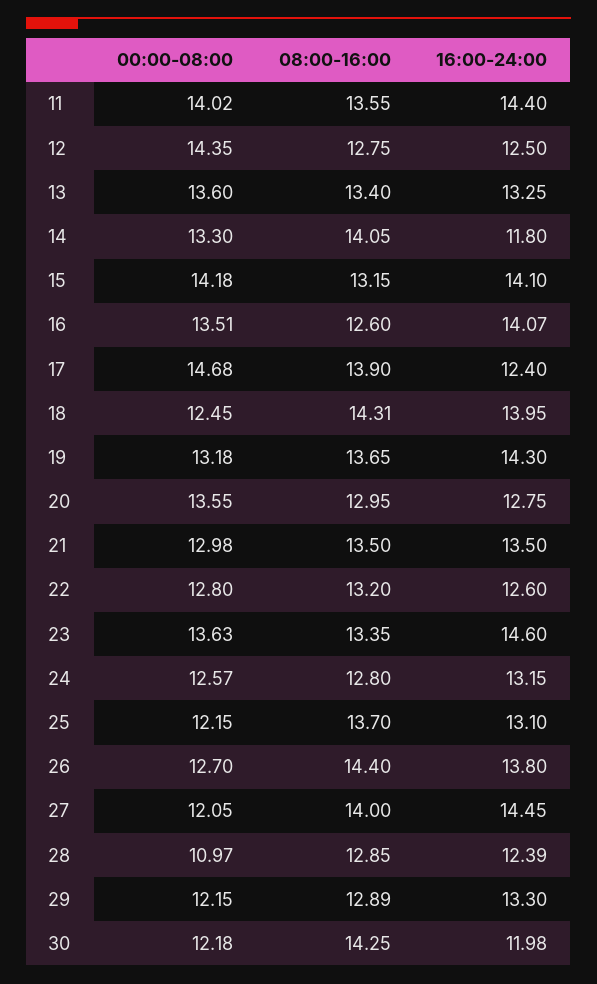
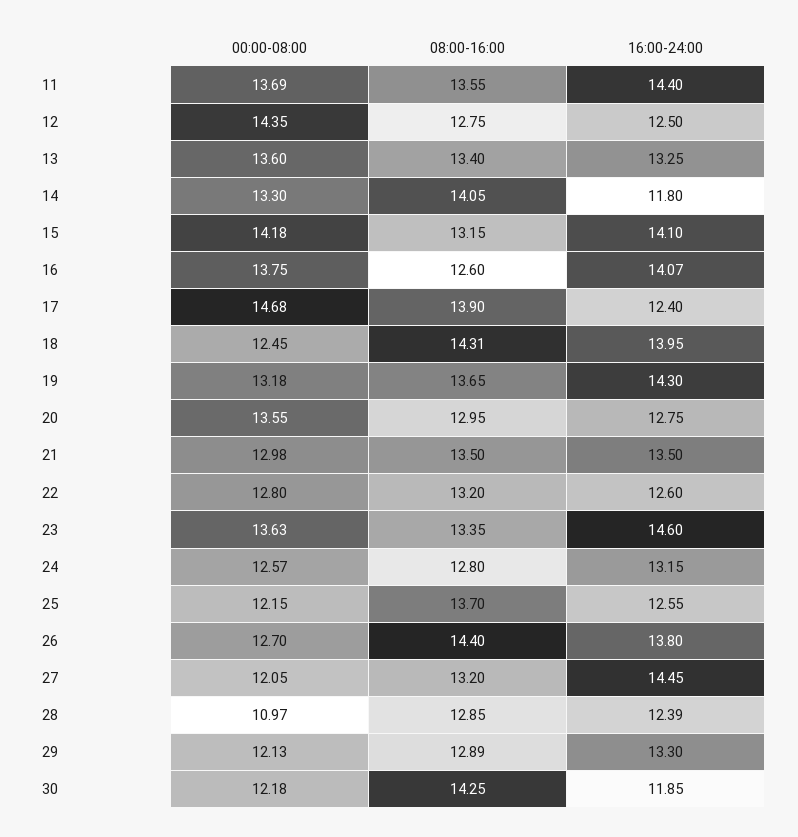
00:00-08:00, 11: 14.02 -> 13.69
00:00-08:00, 16: 13.51 -> 13.75
16:00-24:00, 25: 13.1 -> 12.55
08:00-16:00, 27: 14 -> 13.2
00:00-08:00, 29: 12.15 -> 12.13
16:00-24:00, 30: 11.98 -> 11.85

